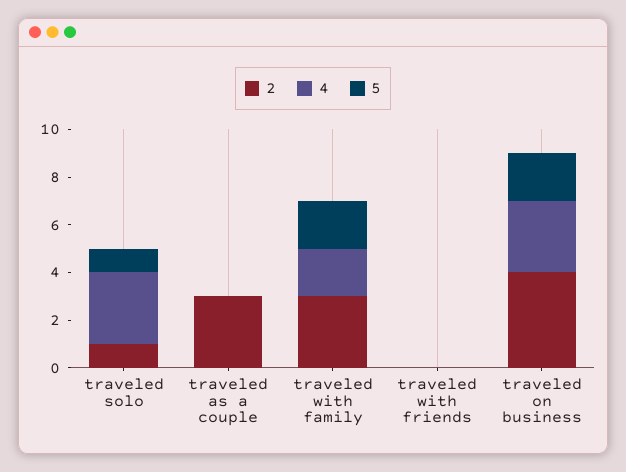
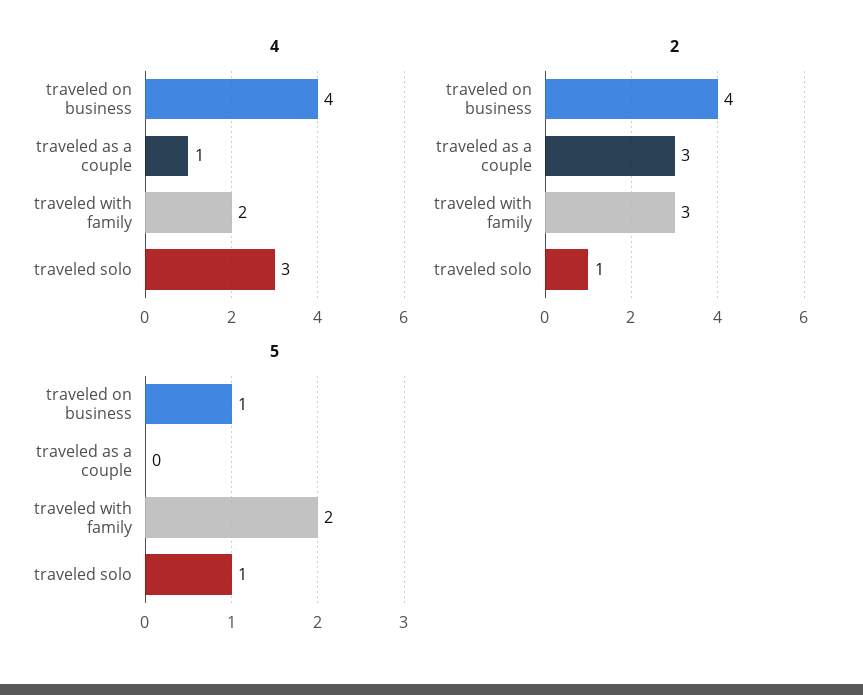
4, traveled as a couple: 0 -> 1
2, traveled with friends: 0 -> none
4, traveled with friends: 0 -> none
5, traveled with friends: 0 -> none
4, traveled on business: 3 -> 4
5, traveled on business: 2 -> 1

